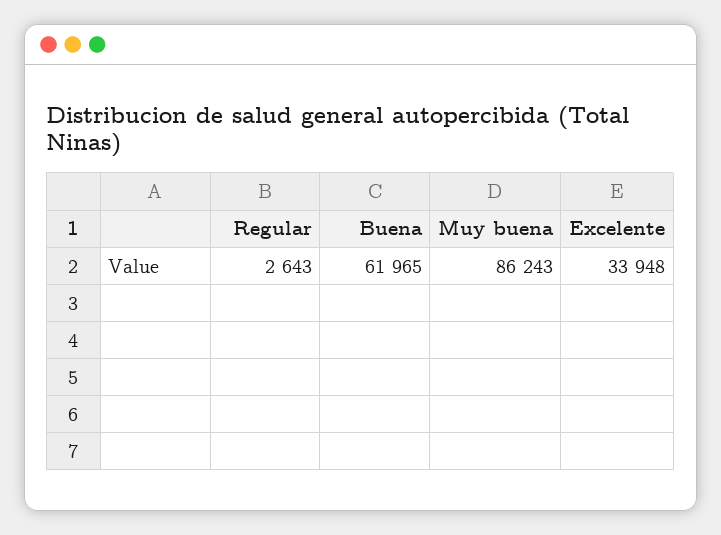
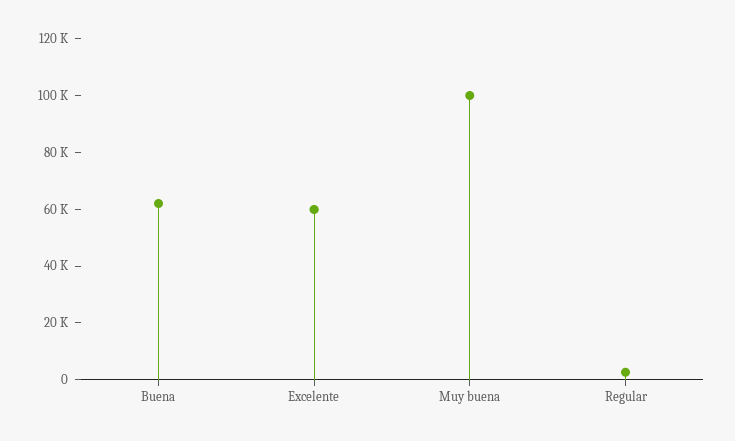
Muy buena: 86243 -> 100000
Excelente: 33948 -> 60000

